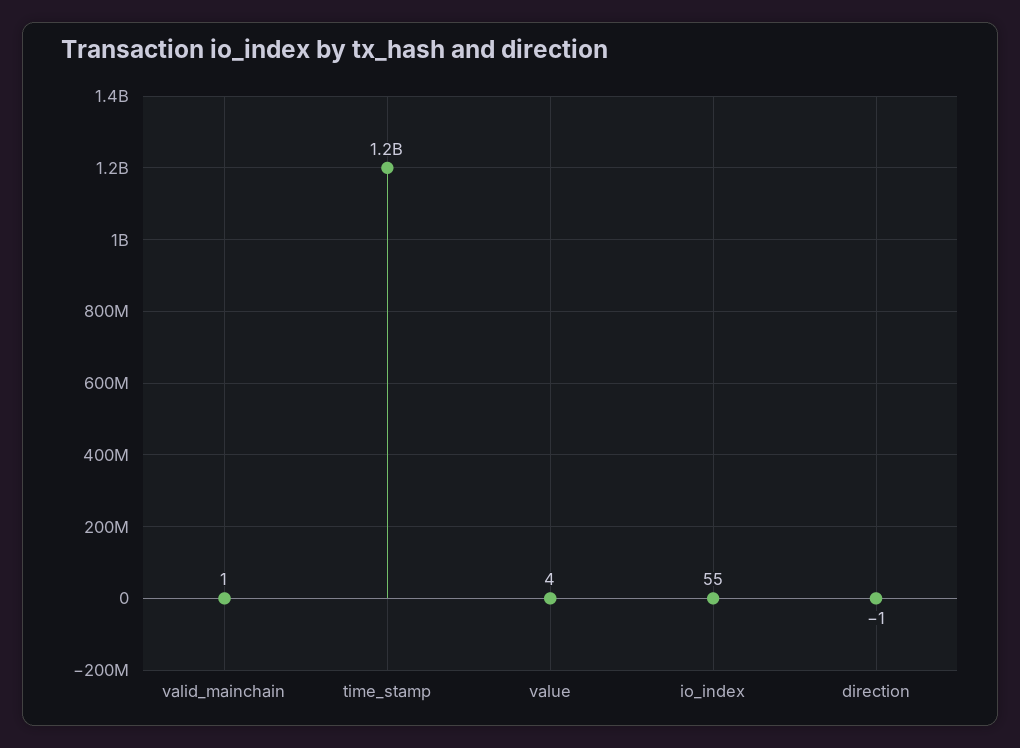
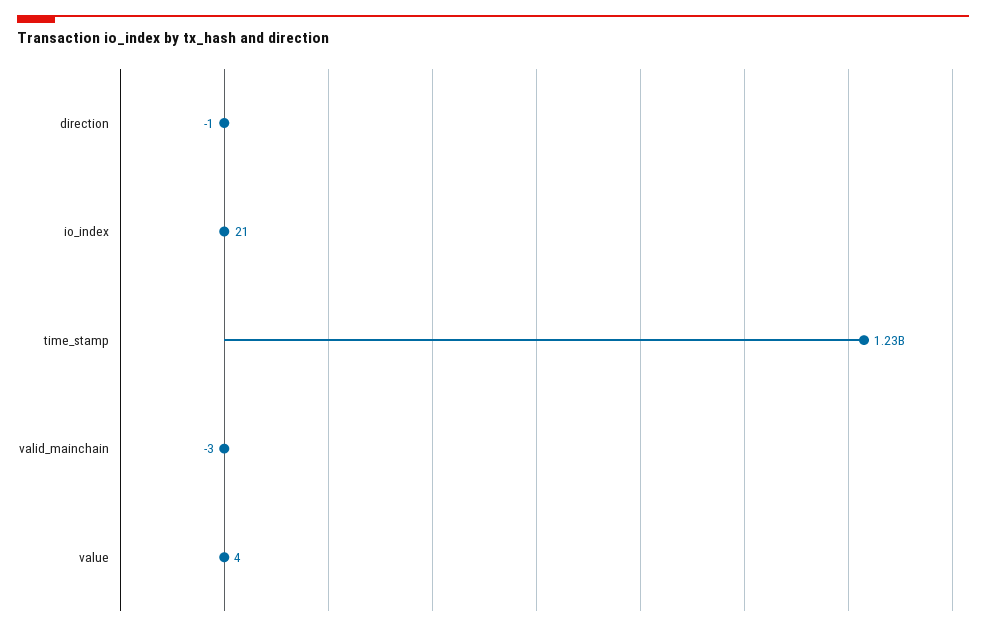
valid_mainchain: 1 -> -3
io_index: 55 -> 21

